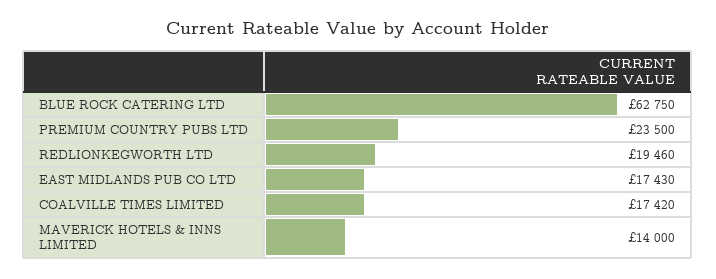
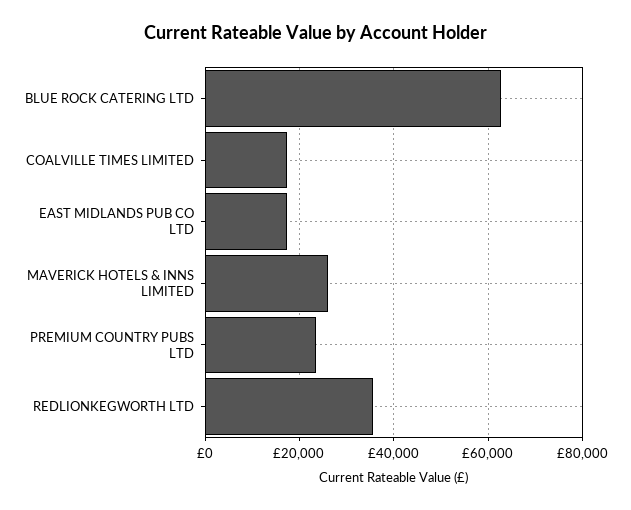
REDLIONKEGWORTH LTD: 19460 -> 36000
MAVERICK HOTELS & INNS LIMITED: 14000 -> 26000

